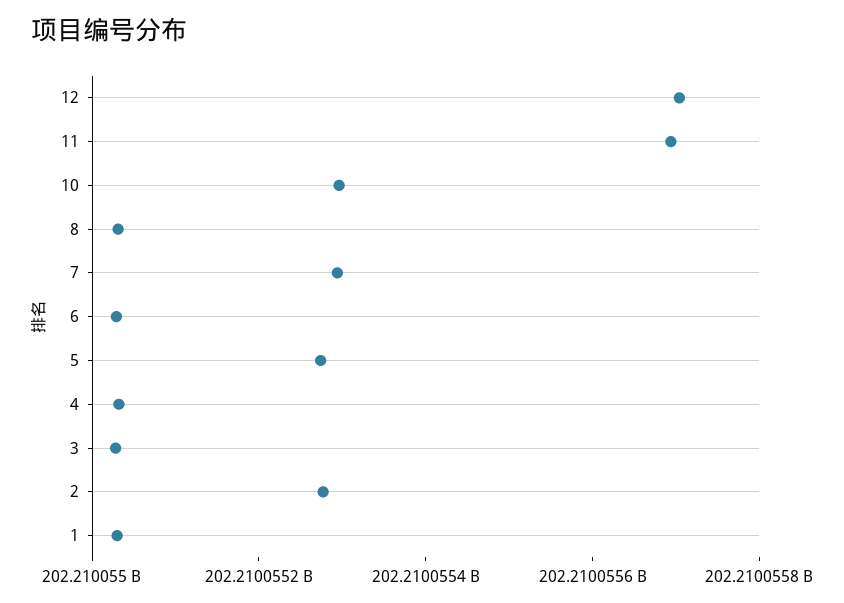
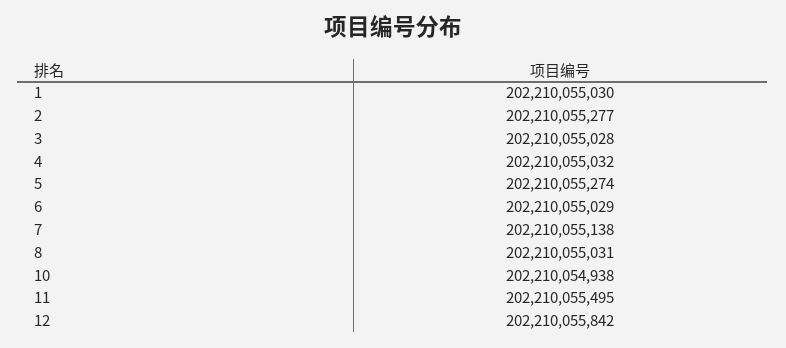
12: 202210055700 -> 202210055842
11: 202210055700 -> 202210055495
10: 202210055300 -> 202210054938
7: 202210055300 -> 202210055138

